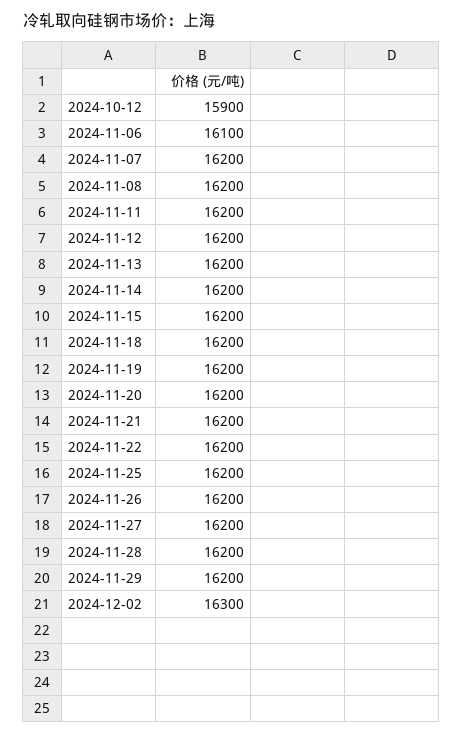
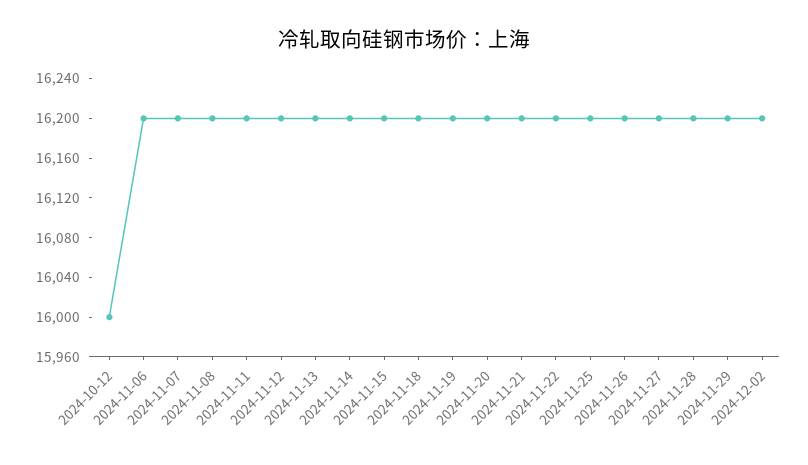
2024-10-12: 15900 -> 16000
2024-11-06: 16100 -> 16200
2024-12-02: 16300 -> 16200

